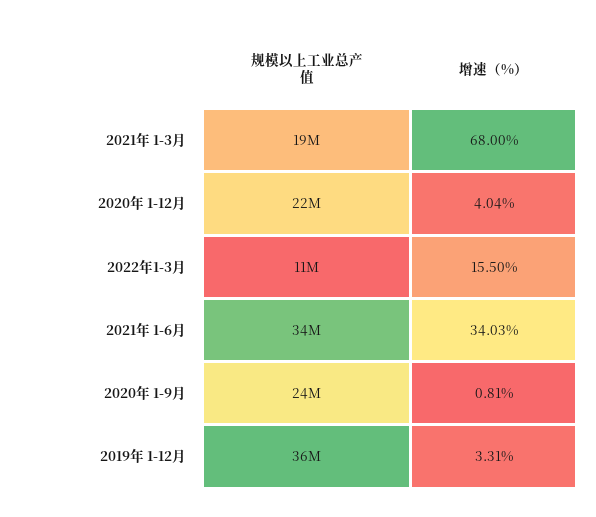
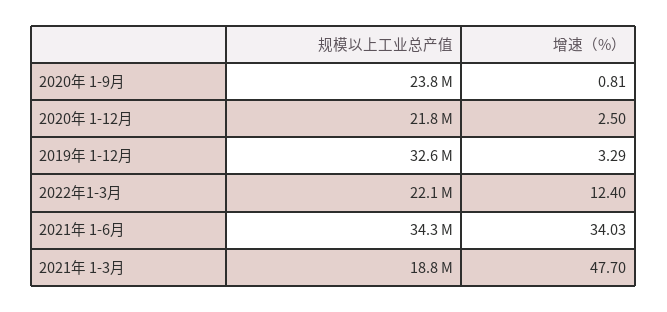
增速（%）, 2021年 1-3月: 68 -> 47.7
增速（%）, 2020年 1-12月: 4.04 -> 2.5
规模以上工业总产值, 2022年1-3月: 11000000 -> 22100000
增速（%）, 2022年1-3月: 15.5 -> 12.4
规模以上工业总产值, 2019年 1-12月: 36000000 -> 32600000
增速（%）, 2019年 1-12月: 3.31 -> 3.29

